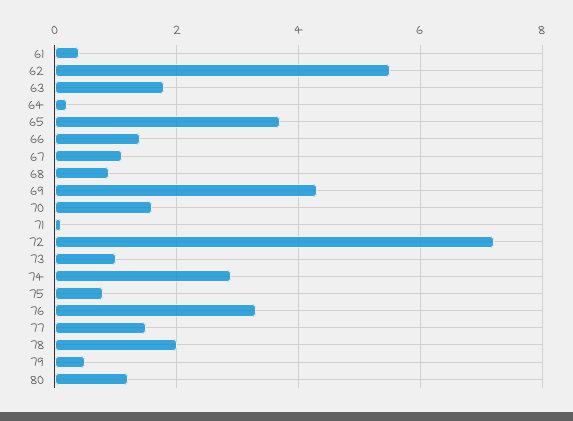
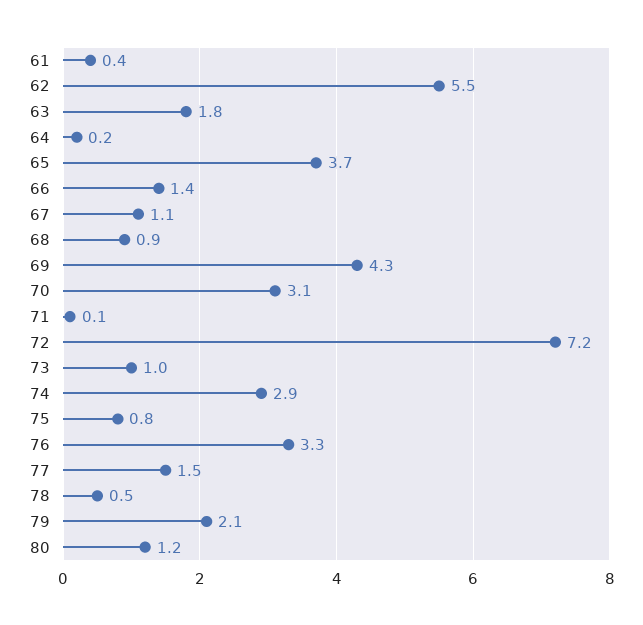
70: 1.5 -> 3.1
78: 2 -> 0.5
79: 0.5 -> 2.1

